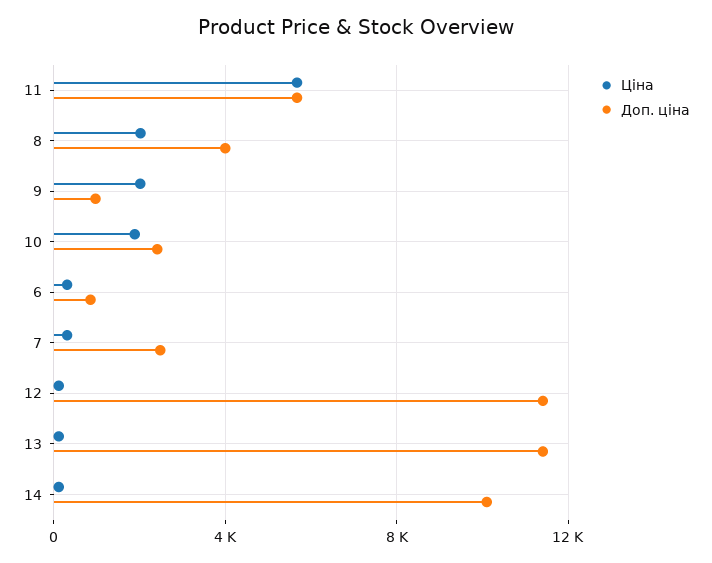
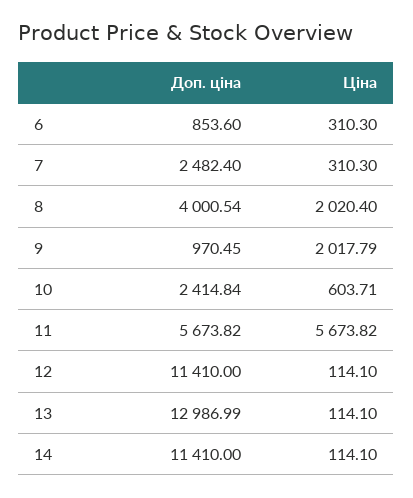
Ціна, 10: 2000 -> 603.71
Доп. ціна, 13: 11500 -> 12986.99
Доп. ціна, 14: 10000 -> 11410

